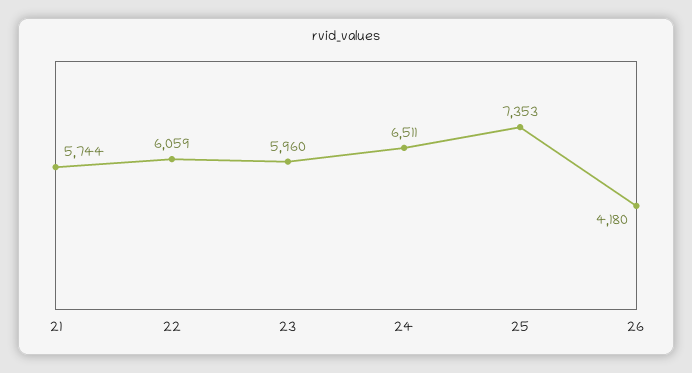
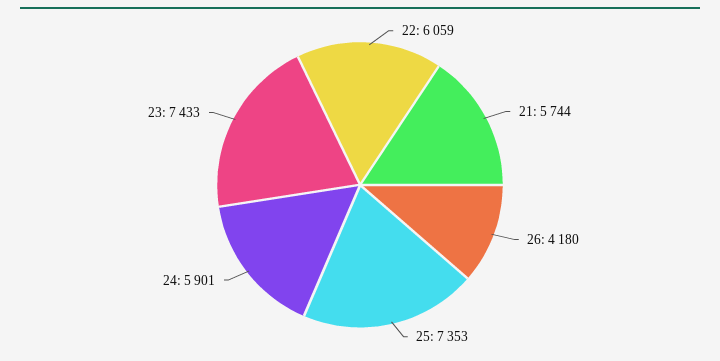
23: 5960 -> 7433
24: 6511 -> 5901

